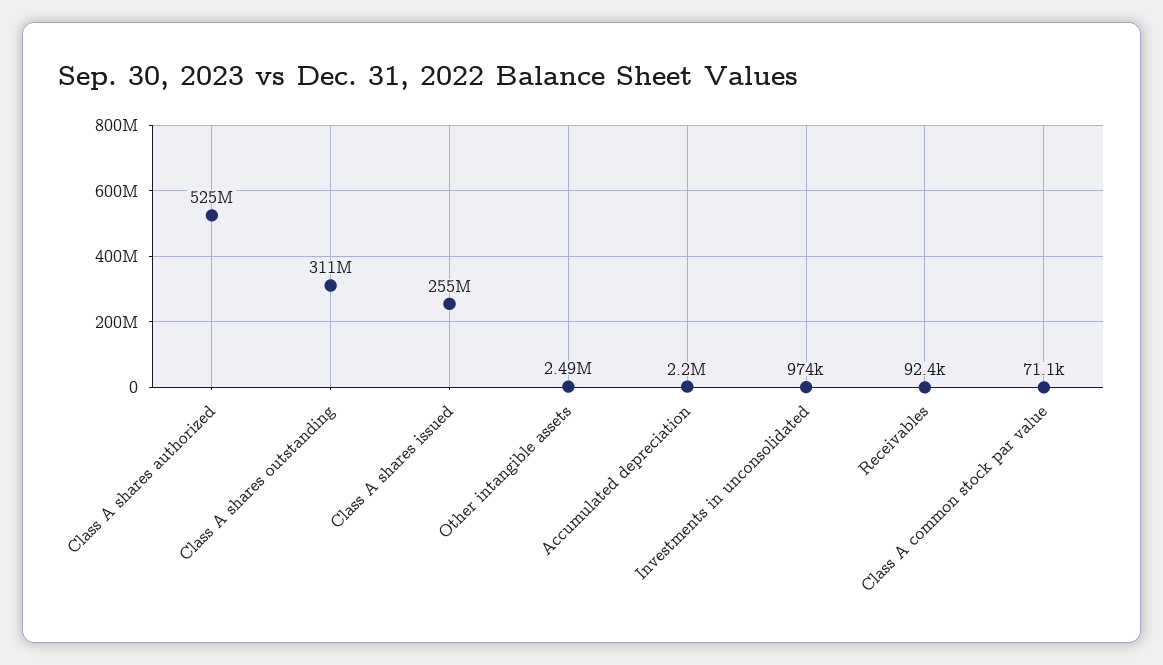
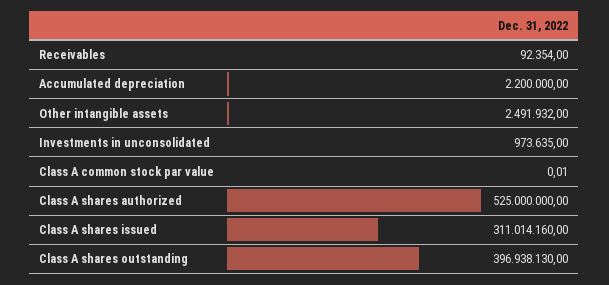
Class A shares outstanding: 311000000 -> 396938130
Class A shares issued: 255000000 -> 311014160
Class A common stock par value: 71100 -> 0.01

